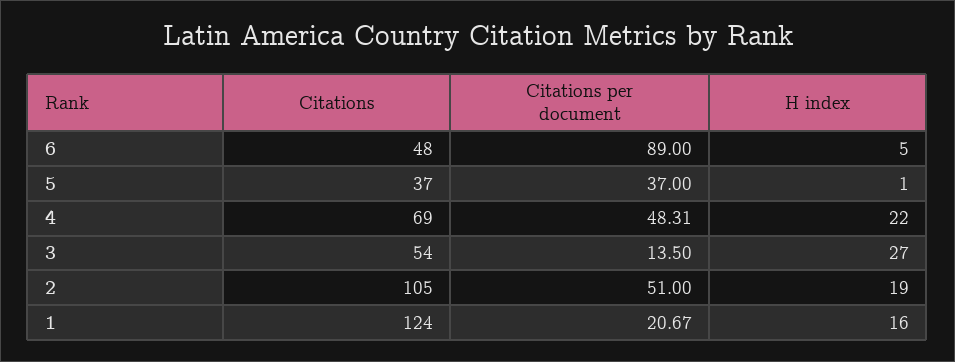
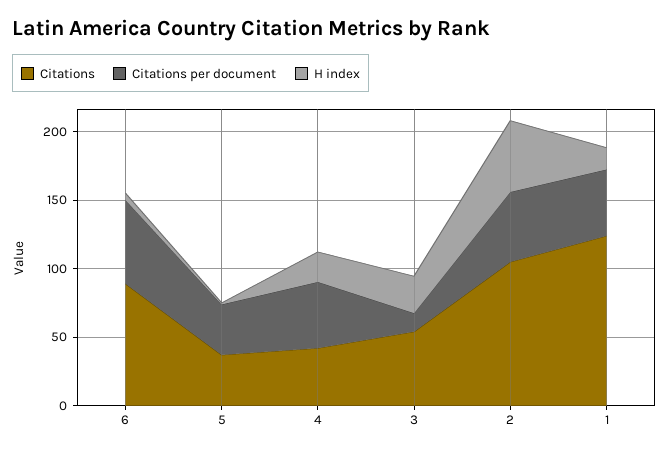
Citations, 6: 48 -> 90
Citations per document, 6: 89 -> 60
Citations, 4: 69 -> 40
H index, 2: 19 -> 50
Citations per document, 1: 20.67 -> 50

